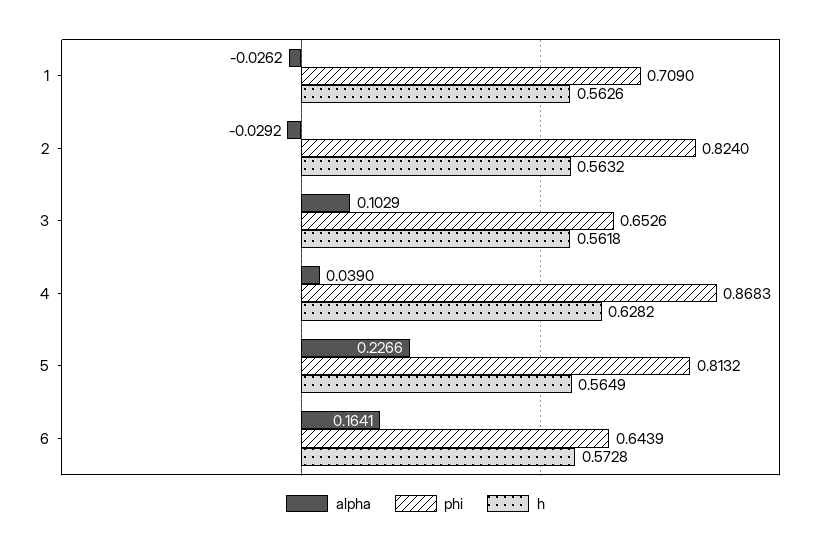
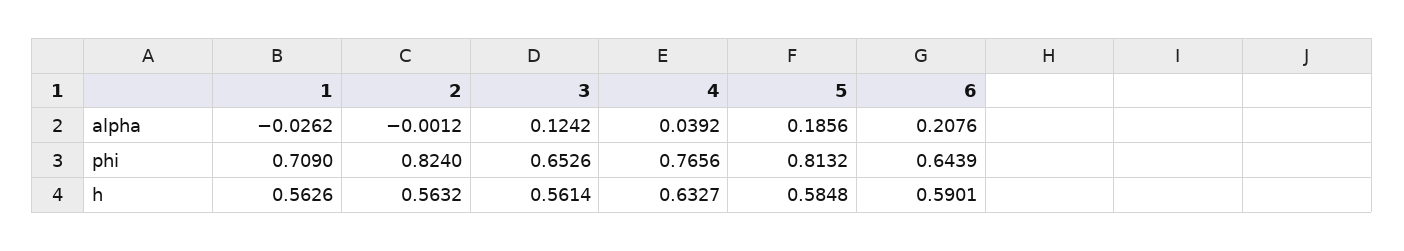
alpha, 2: -0.0292 -> -0.0012
alpha, 3: 0.1029 -> 0.1242
h, 3: 0.5618 -> 0.5614
alpha, 4: 0.039 -> 0.0392
phi, 4: 0.8683 -> 0.7656
h, 4: 0.6282 -> 0.6327
alpha, 5: 0.2266 -> 0.1856
h, 5: 0.5649 -> 0.5848
alpha, 6: 0.1641 -> 0.2076
h, 6: 0.5728 -> 0.5901

